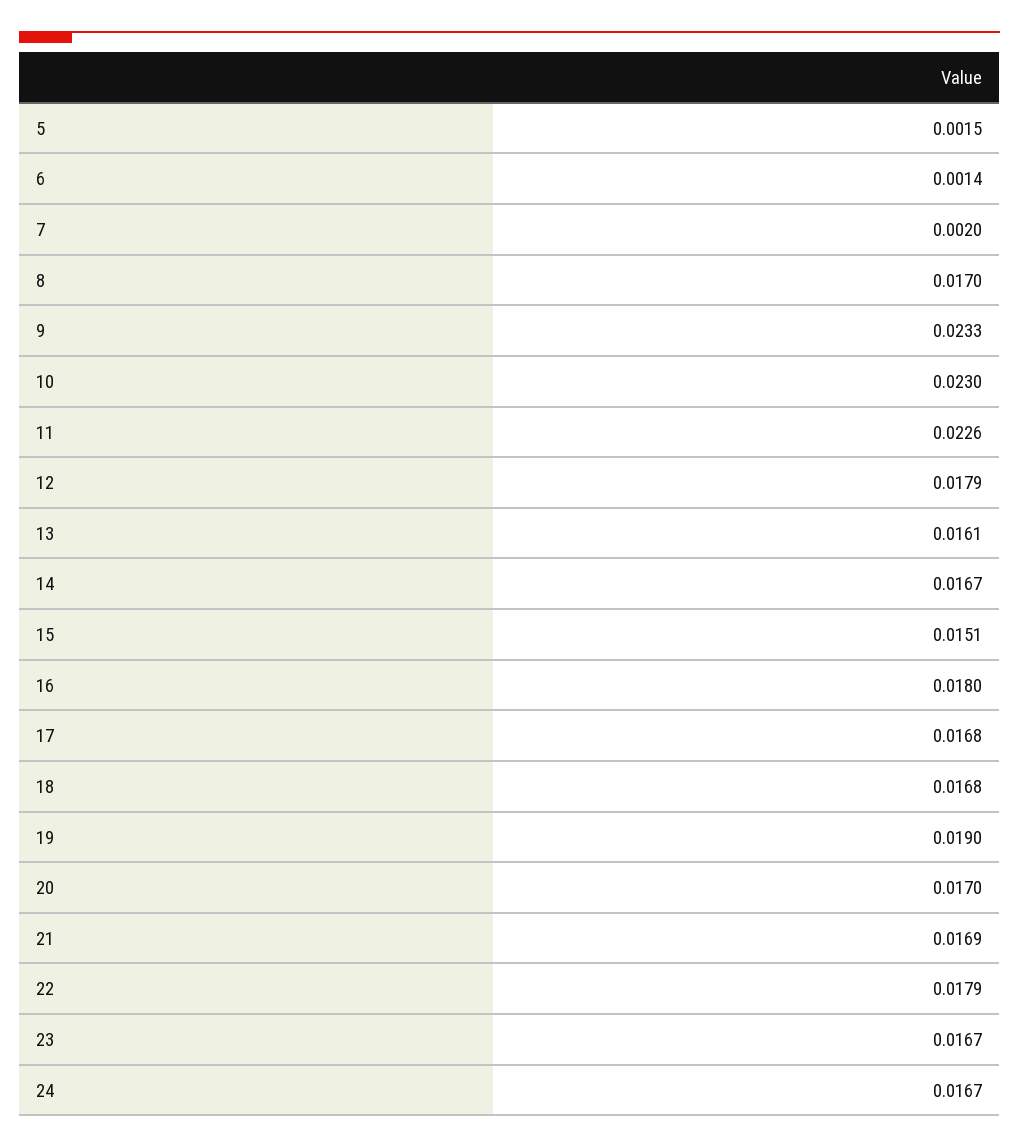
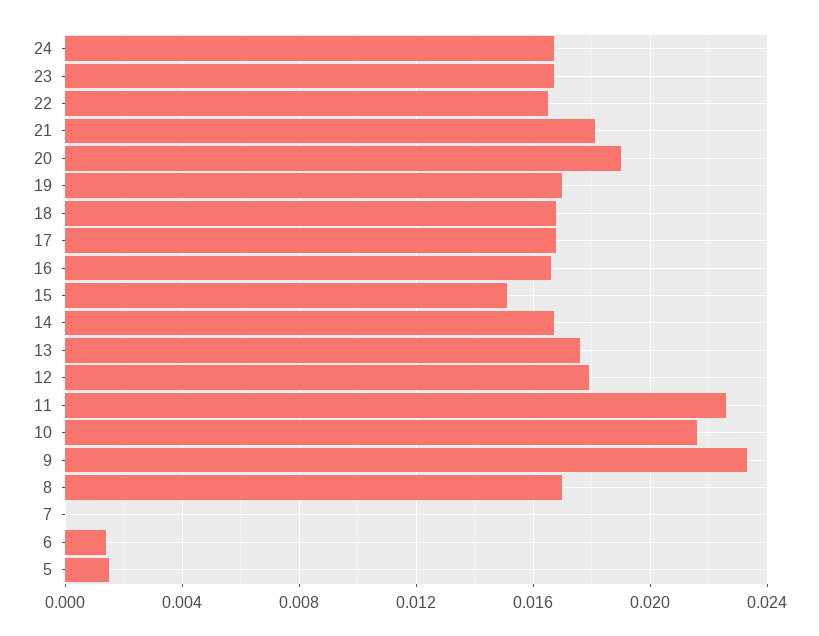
7: 0.002 -> 0
10: 0.023 -> 0.0215
13: 0.0161 -> 0.0175
16: 0.018 -> 0.0165
19: 0.019 -> 0.017
20: 0.017 -> 0.019
21: 0.0169 -> 0.018
22: 0.0179 -> 0.0165

